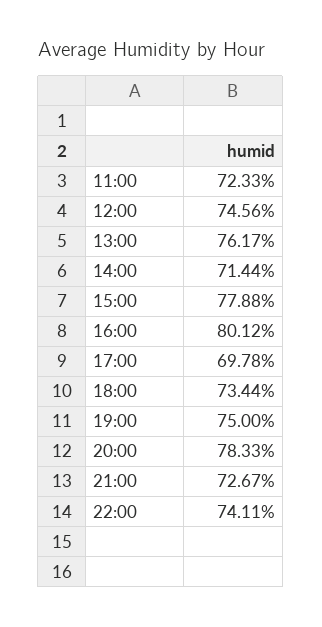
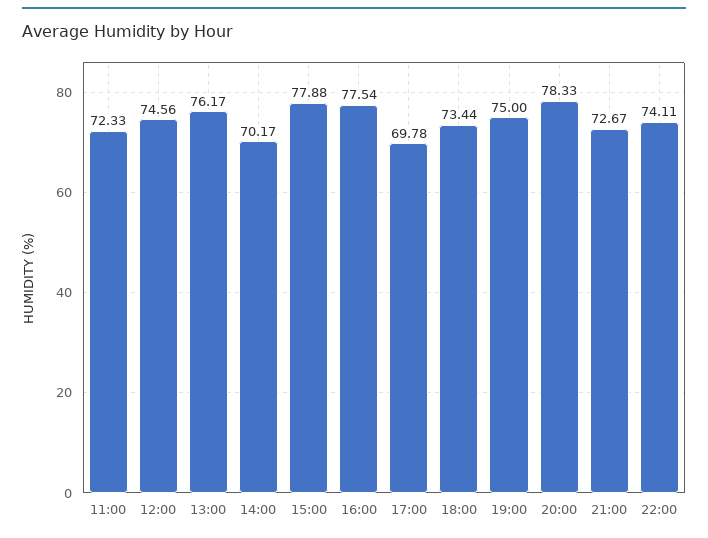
14:00: 71.44 -> 70.17
16:00: 80.12 -> 77.54

